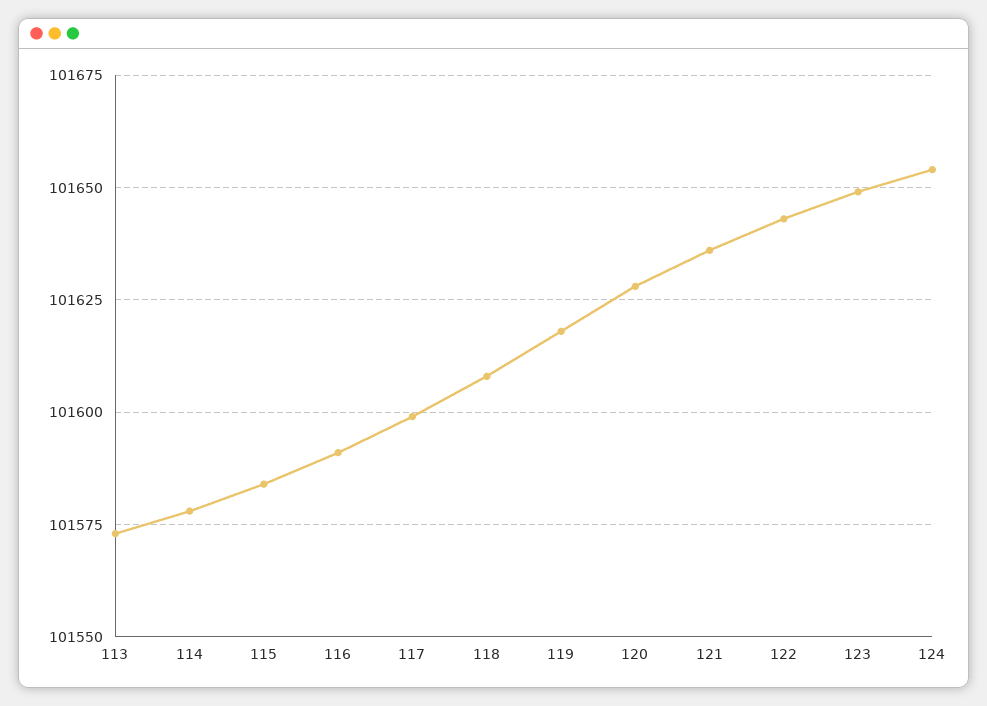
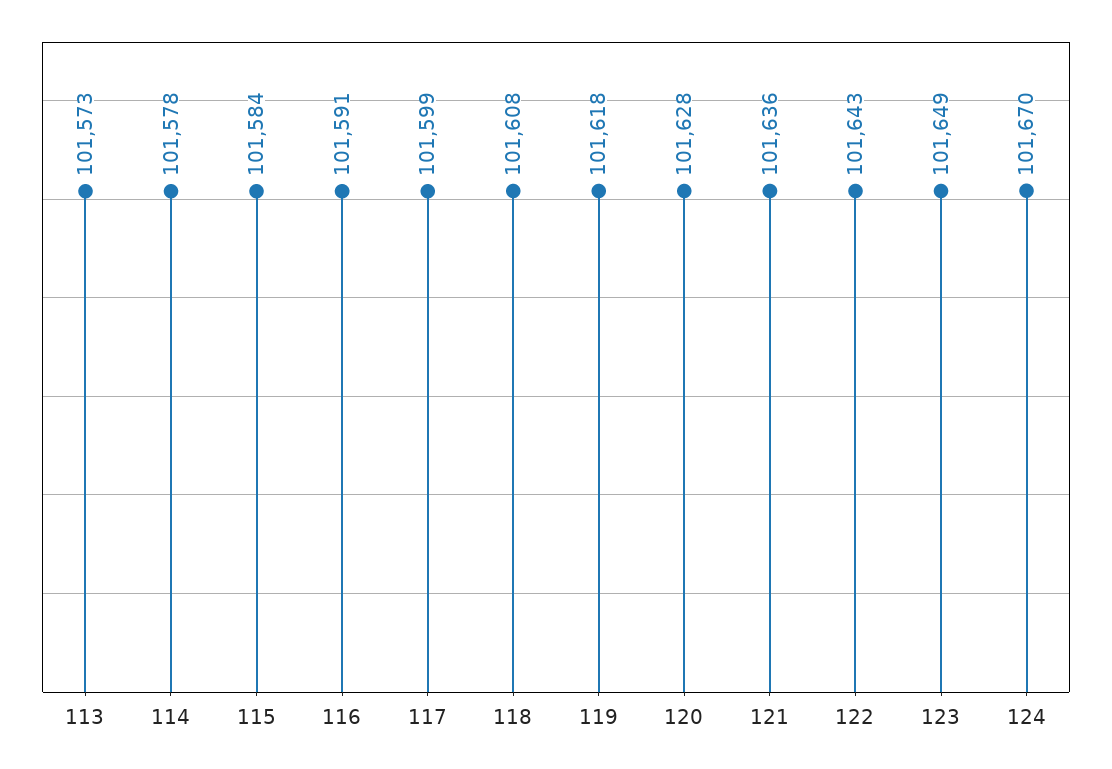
124: 101655 -> 101670

